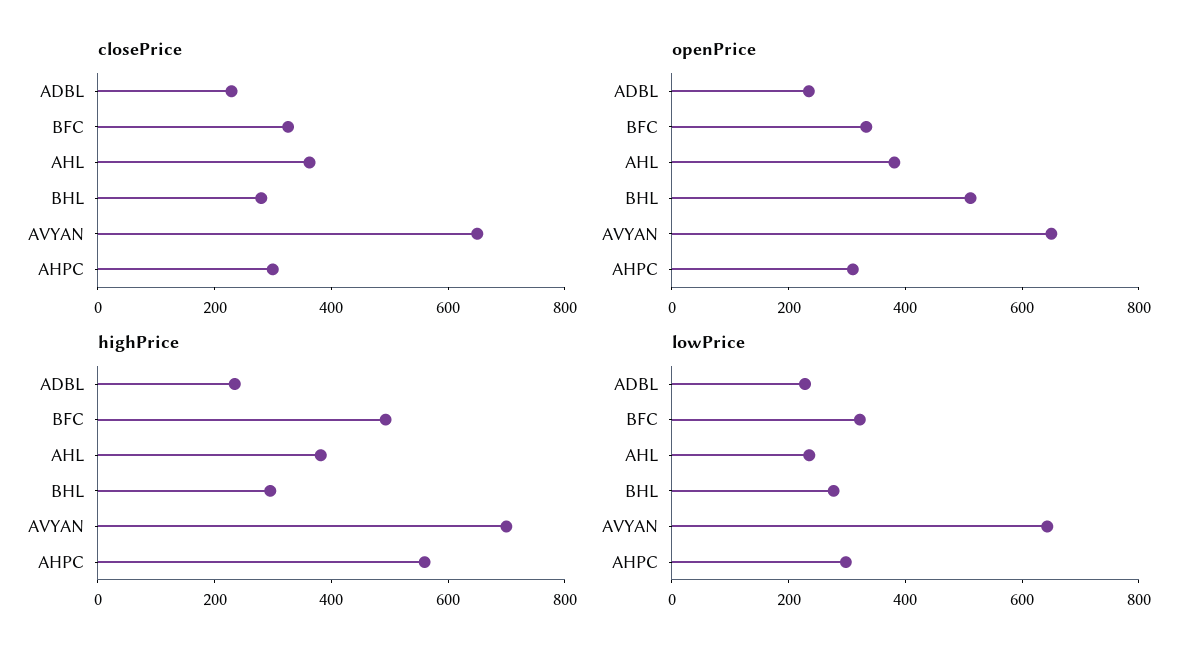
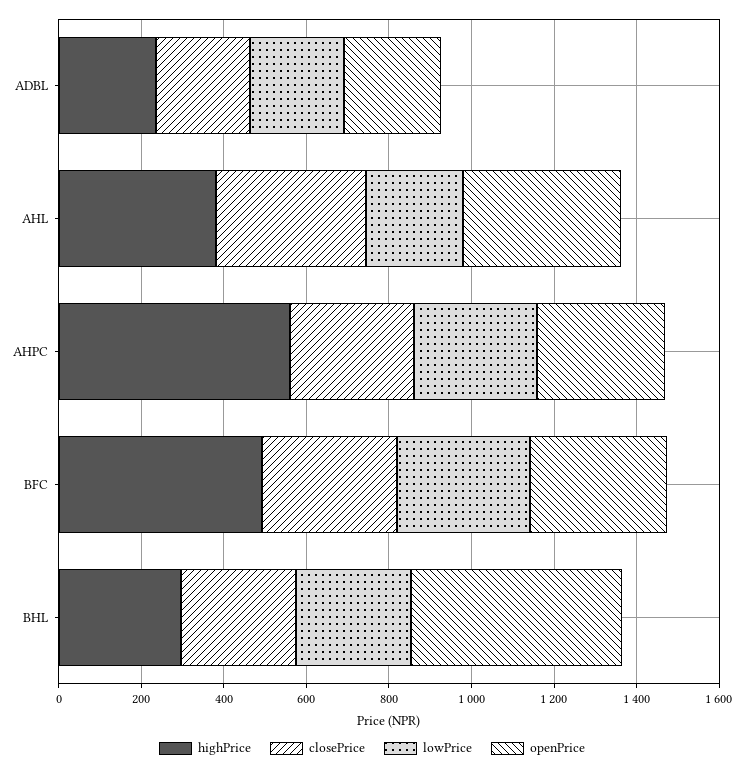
closePrice, AVYAN: 650 -> none
openPrice, AVYAN: 650 -> none
highPrice, AVYAN: 700 -> none
lowPrice, AVYAN: 650 -> none

